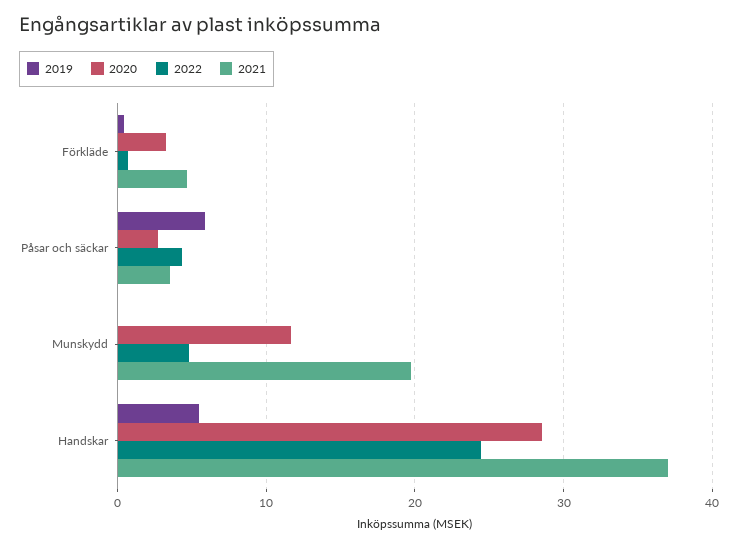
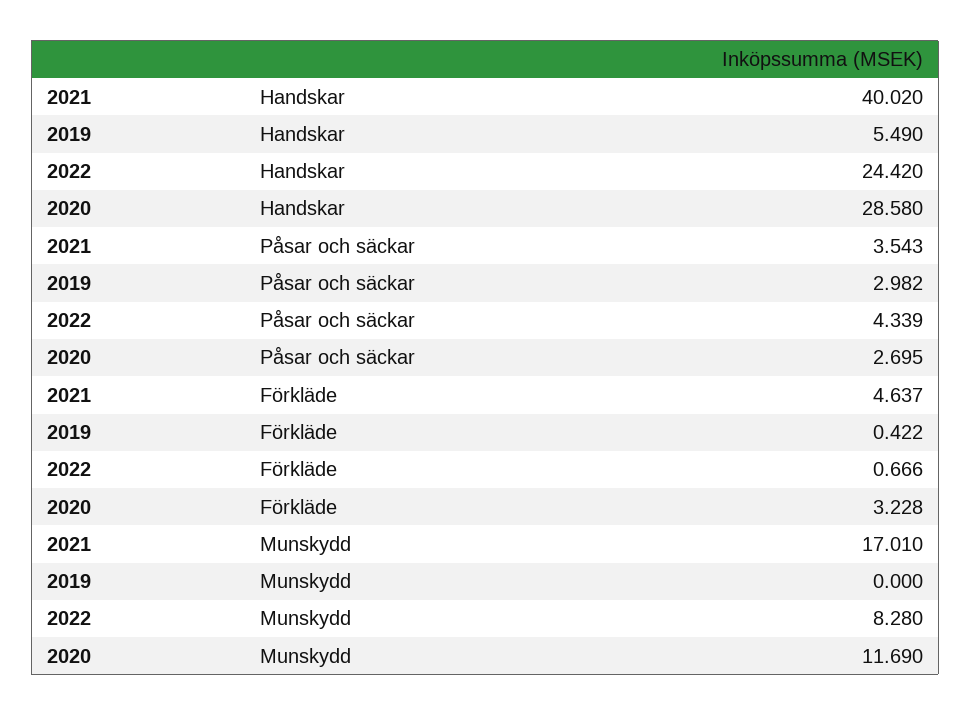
2019, Påsar och säckar: 6 -> 2.982
2022, Munskydd: 5 -> 8.28
2021, Munskydd: 20 -> 17.01
2021, Handskar: 37 -> 40.02

